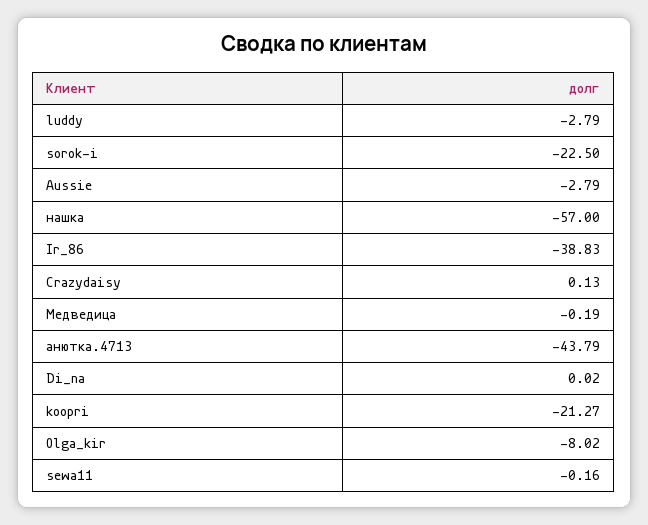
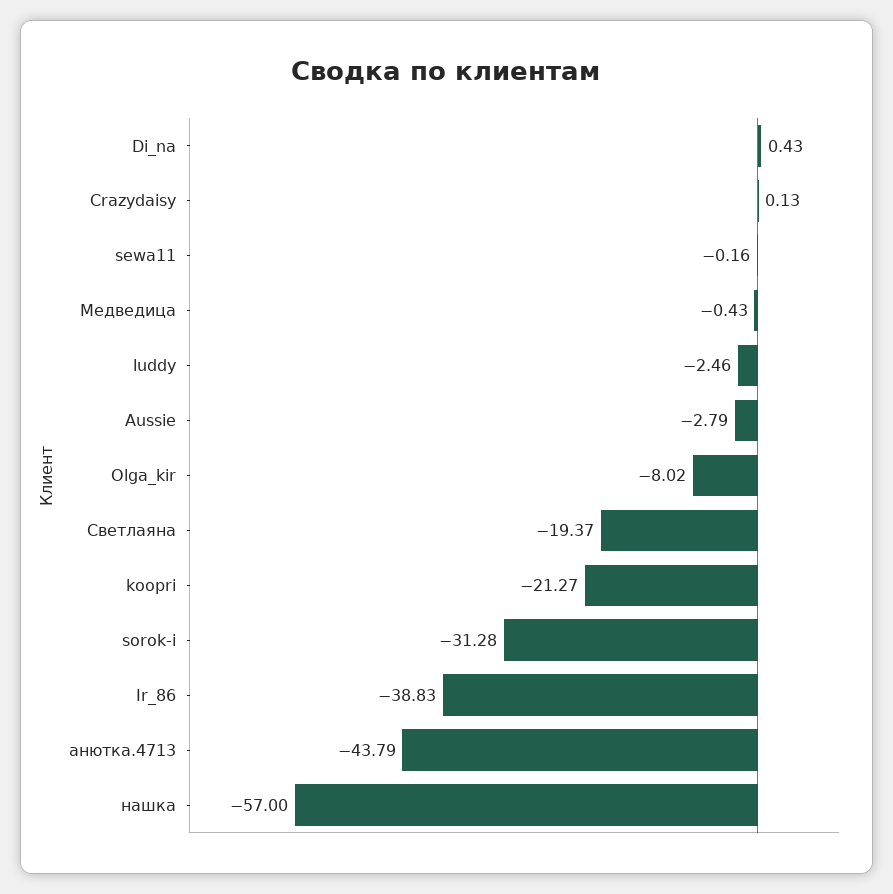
luddy: -2.79 -> -2.46
sorok-i: -22.5 -> -31.28
Медведица: -0.19 -> -0.43
Di_na: 0.02 -> 0.43
Светлаяна: none -> -19.37

